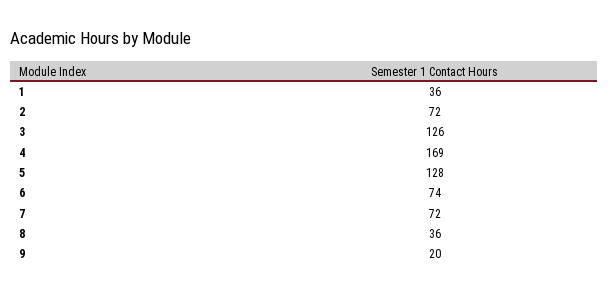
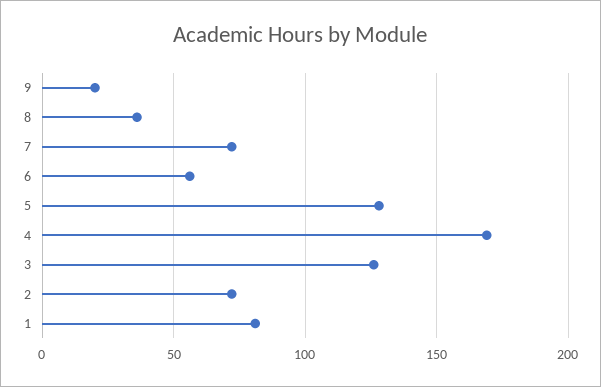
1: 36 -> 80
6: 74 -> 55

